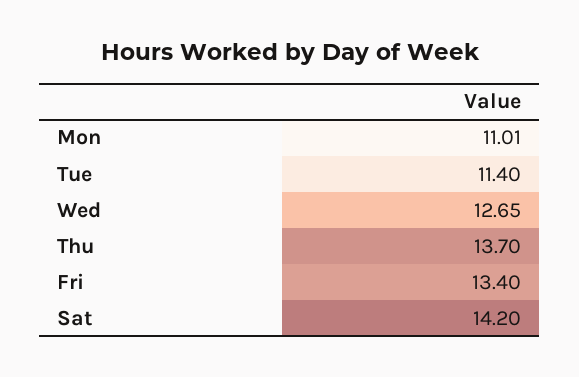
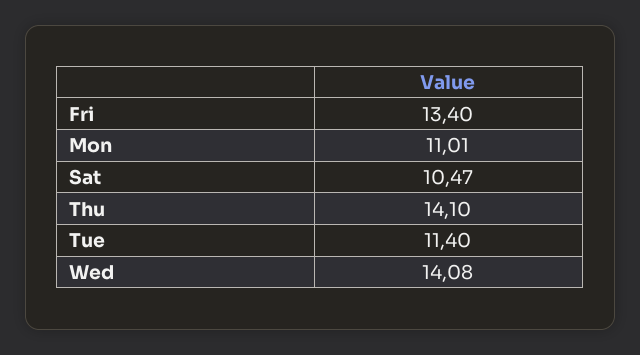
Wed: 12.65 -> 14.08
Thu: 13.7 -> 14.1
Sat: 14.2 -> 10.47

